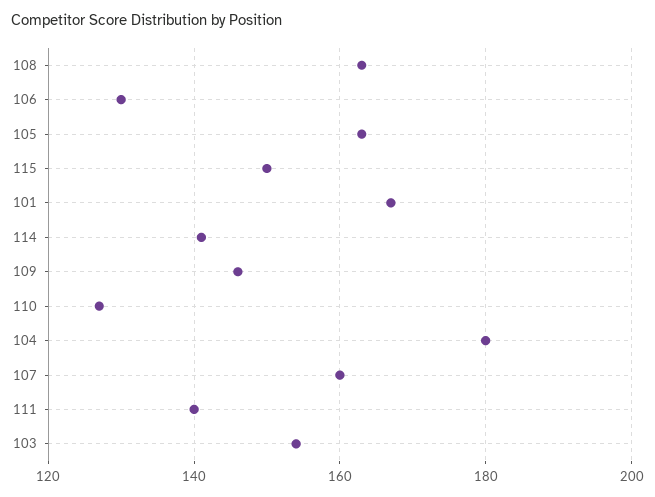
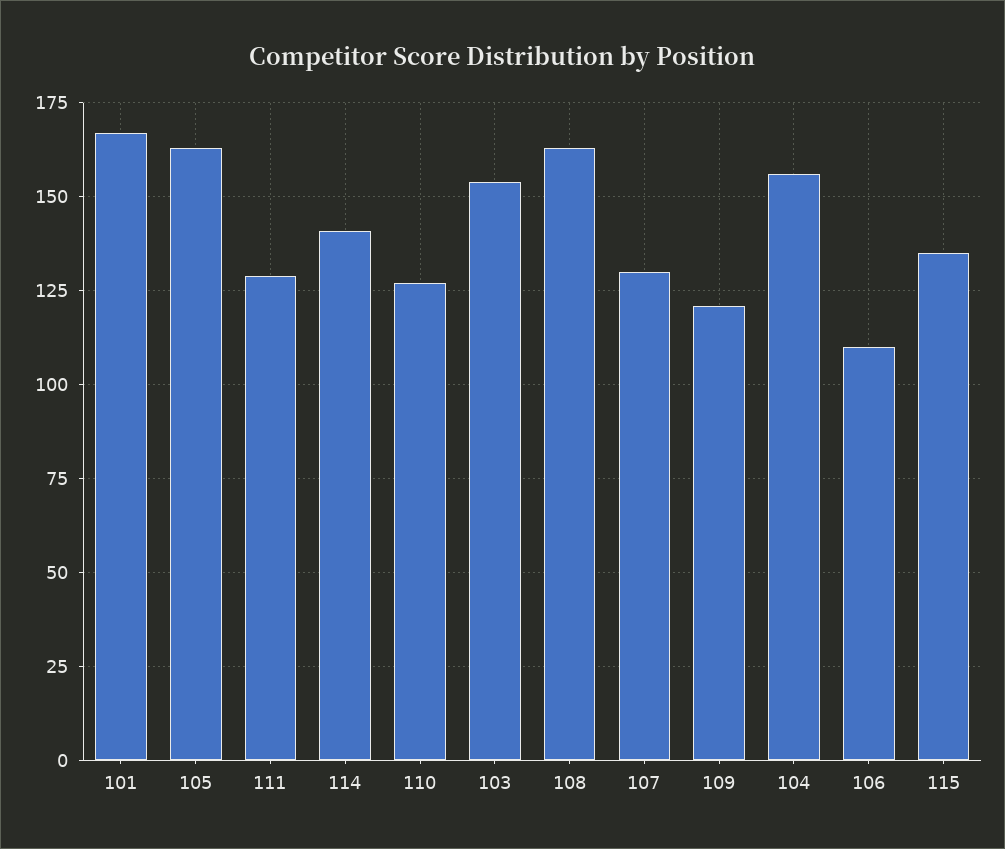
106: 130 -> 110
115: 150 -> 135
109: 145 -> 120
104: 180 -> 155
107: 160 -> 130
111: 140 -> 130

